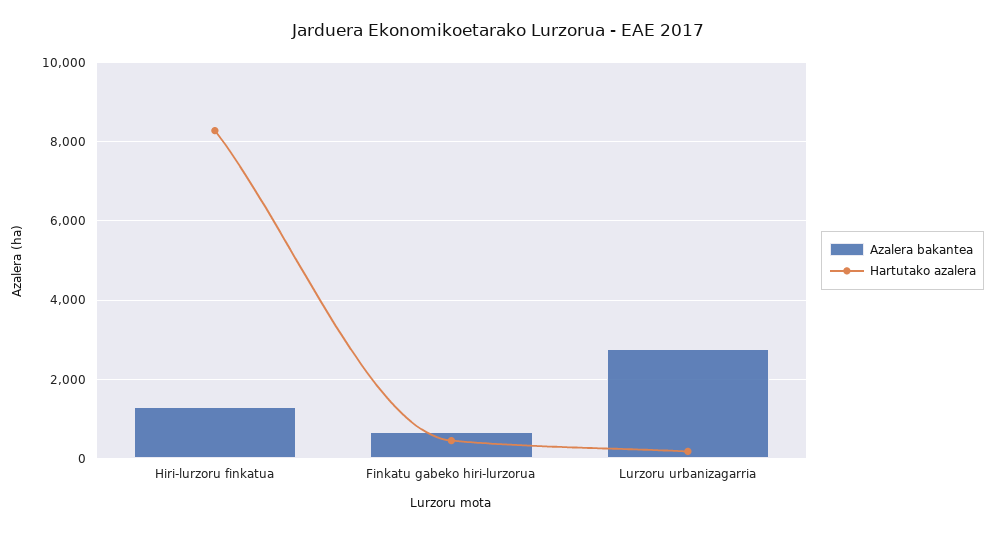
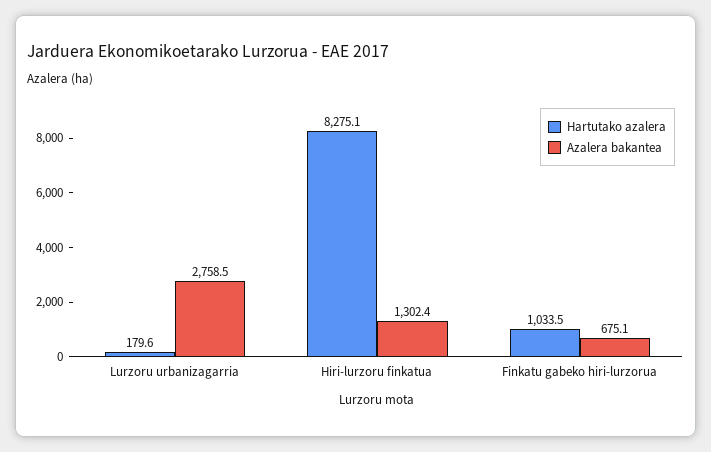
Hartutako azalera, Finkatu gabeko hiri-lurzorua: 400 -> 1033.5

